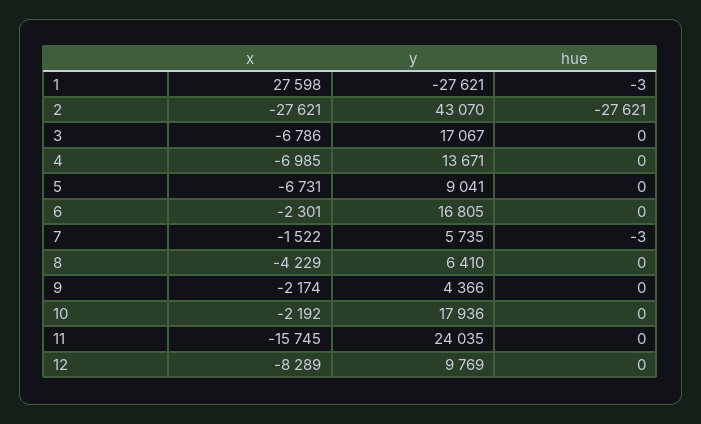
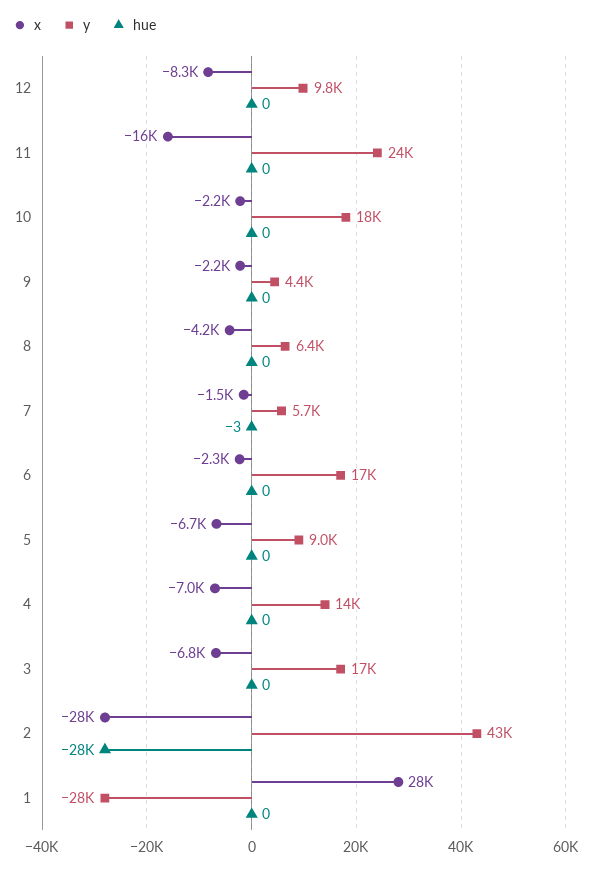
hue, 1: -3 -> 0

